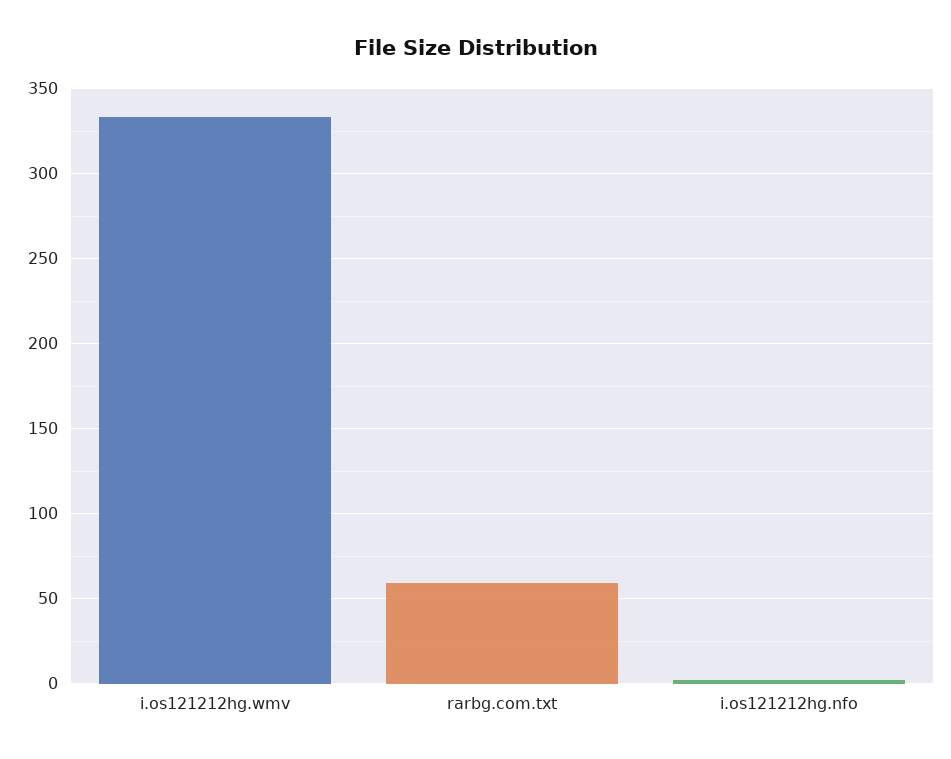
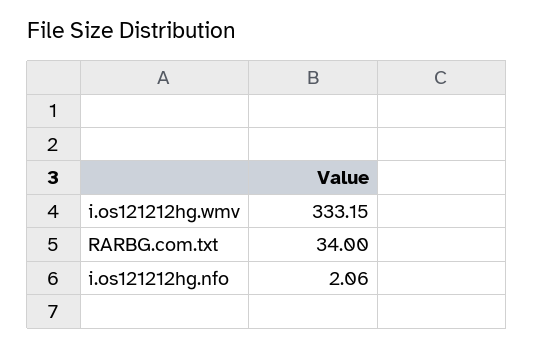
rarbg.com.txt: 60 -> 34

